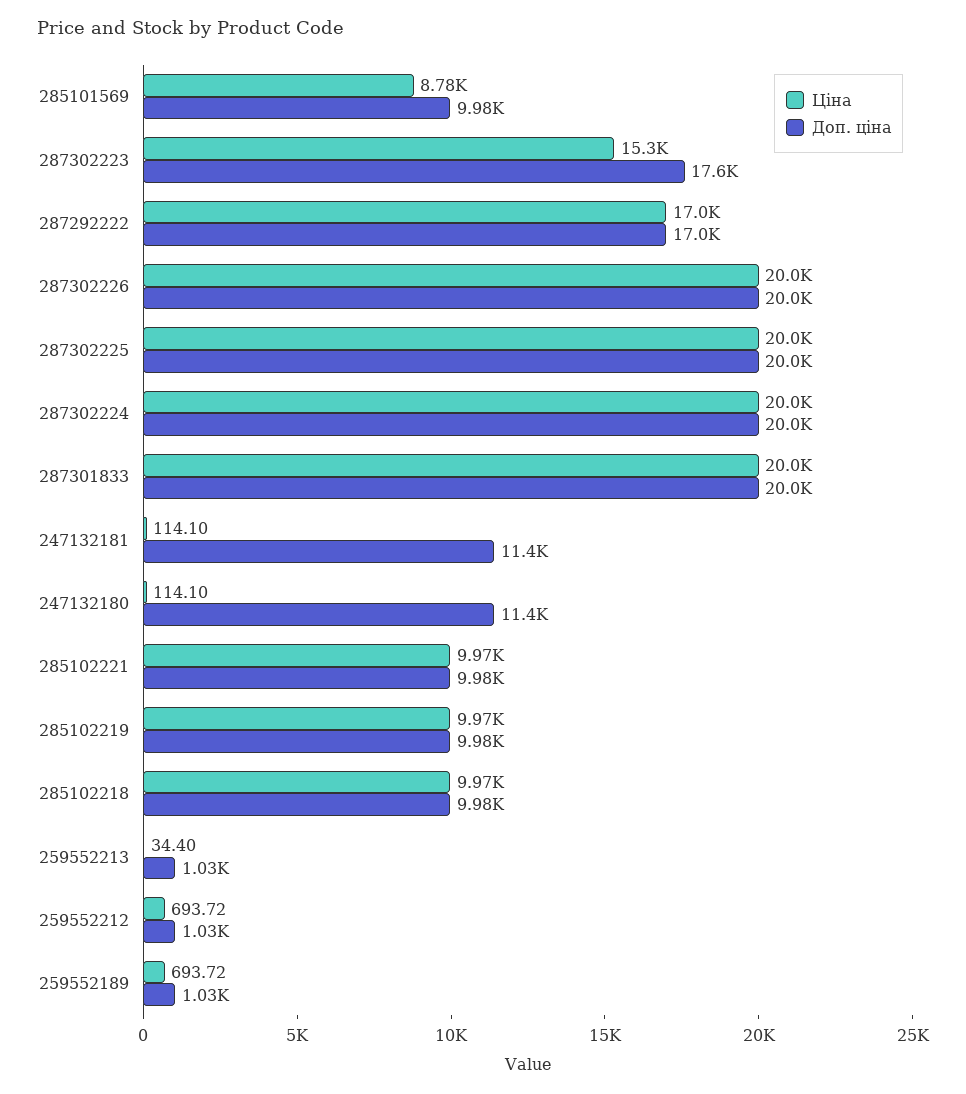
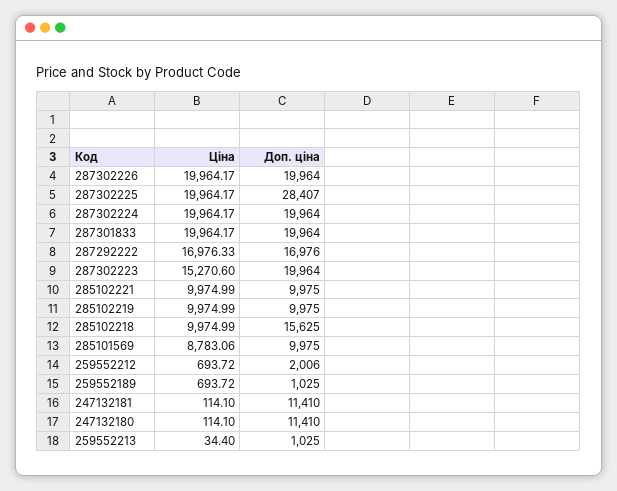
Доп. ціна, 287302223: 17600 -> 19964
Доп. ціна, 287302225: 20000 -> 28407
Доп. ціна, 285102218: 9980 -> 15625
Доп. ціна, 259552212: 1030 -> 2006

